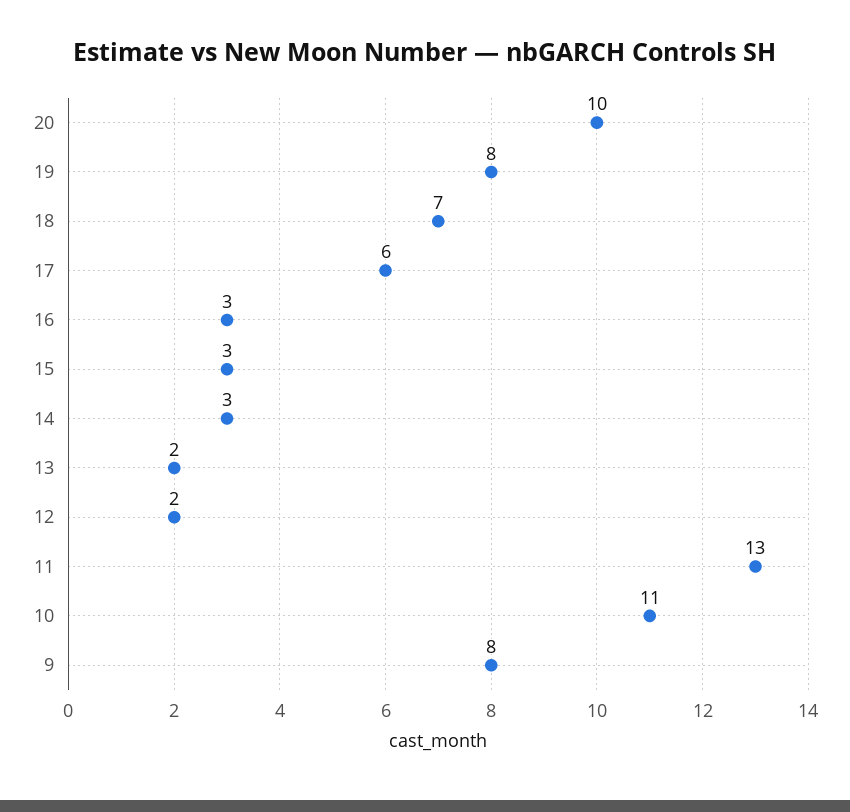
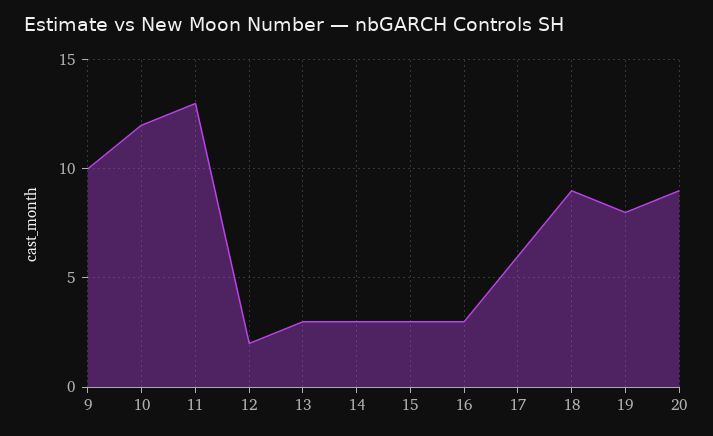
20: 10 -> 9
18: 7 -> 9
13: 2 -> 3
10: 11 -> 12
9: 8 -> 10

